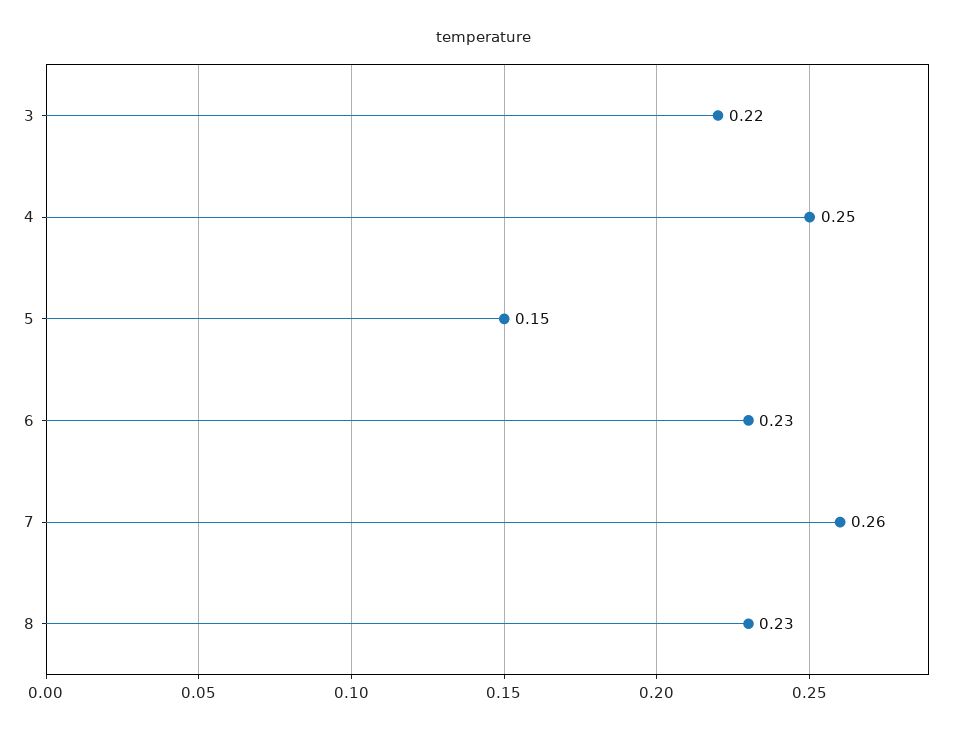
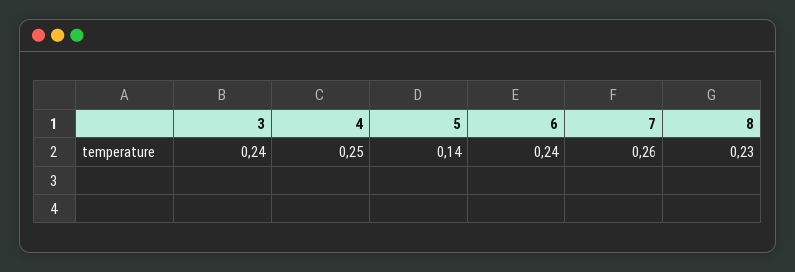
3: 0.22 -> 0.24
5: 0.15 -> 0.14
6: 0.23 -> 0.24

